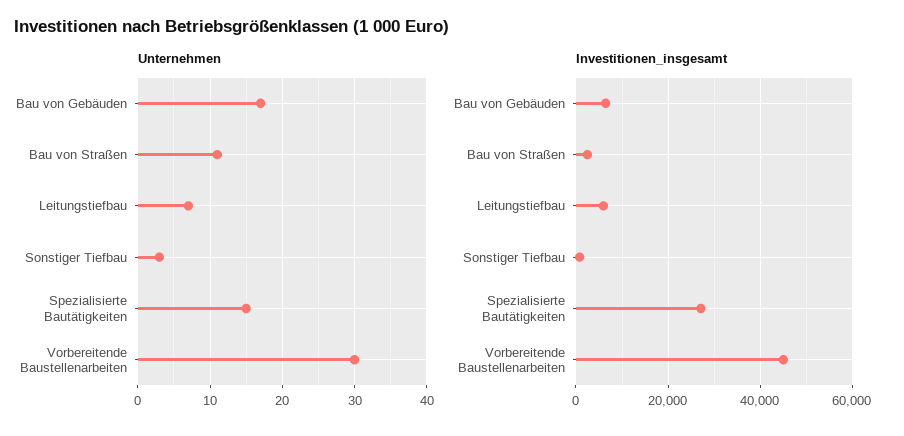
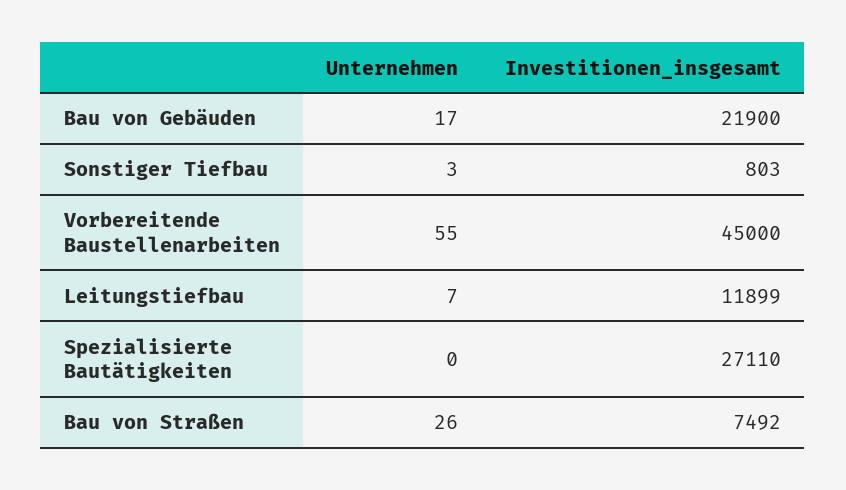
Unternehmen, Bau von Straßen: 11 -> 26
Unternehmen, Spezialisierte Bautätigkeiten: 15 -> 0
Unternehmen, Vorbereitende Baustellenarbeiten: 30 -> 55
Investitionen_insgesamt, Bau von Gebäuden: 6000 -> 21900
Investitionen_insgesamt, Bau von Straßen: 2000 -> 7492
Investitionen_insgesamt, Leitungstiefbau: 6000 -> 11899

